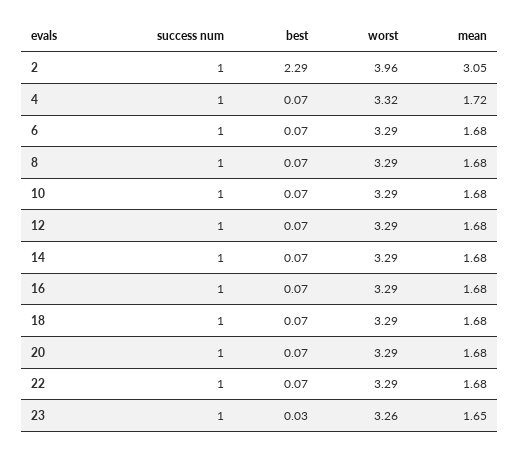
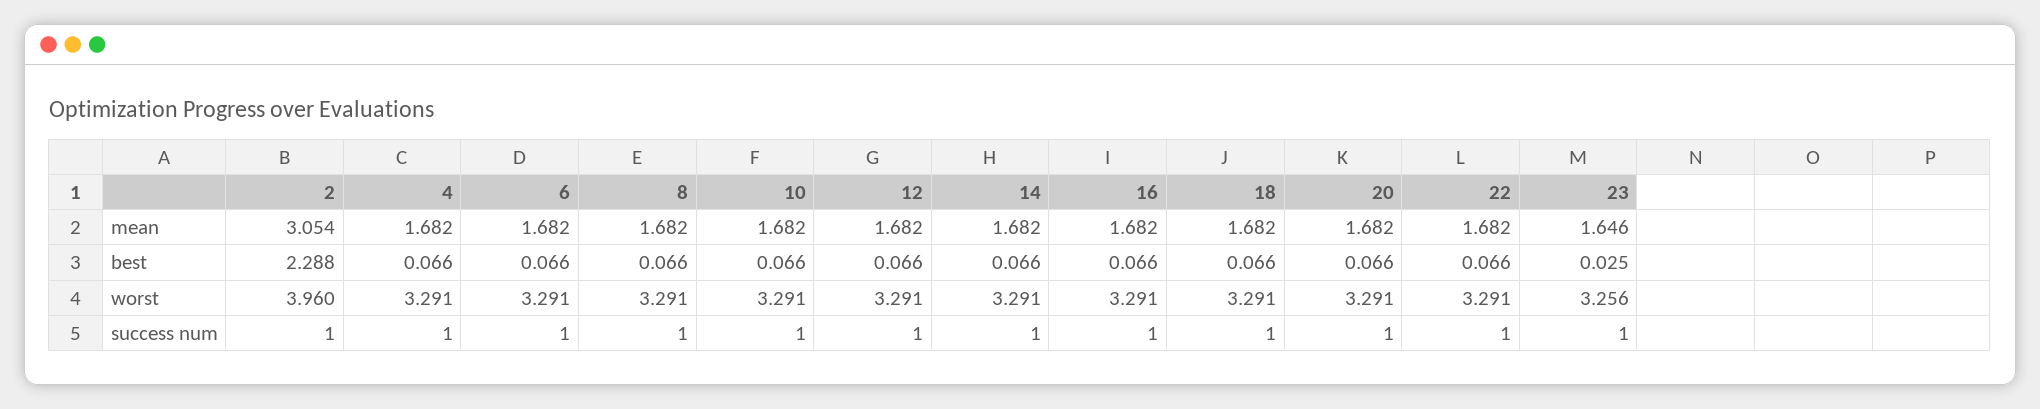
worst, 4: 3.32 -> 3.291
mean, 4: 1.72 -> 1.682

